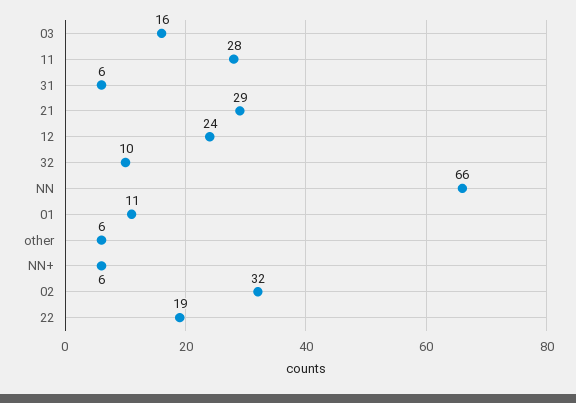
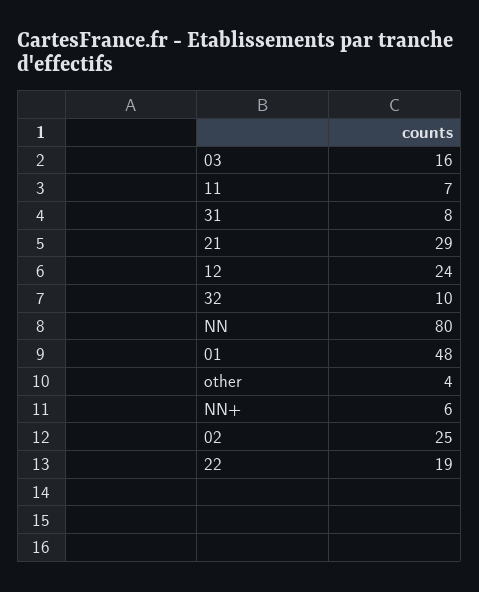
11: 28 -> 7
31: 6 -> 8
NN: 66 -> 80
01: 11 -> 48
other: 6 -> 4
02: 32 -> 25

